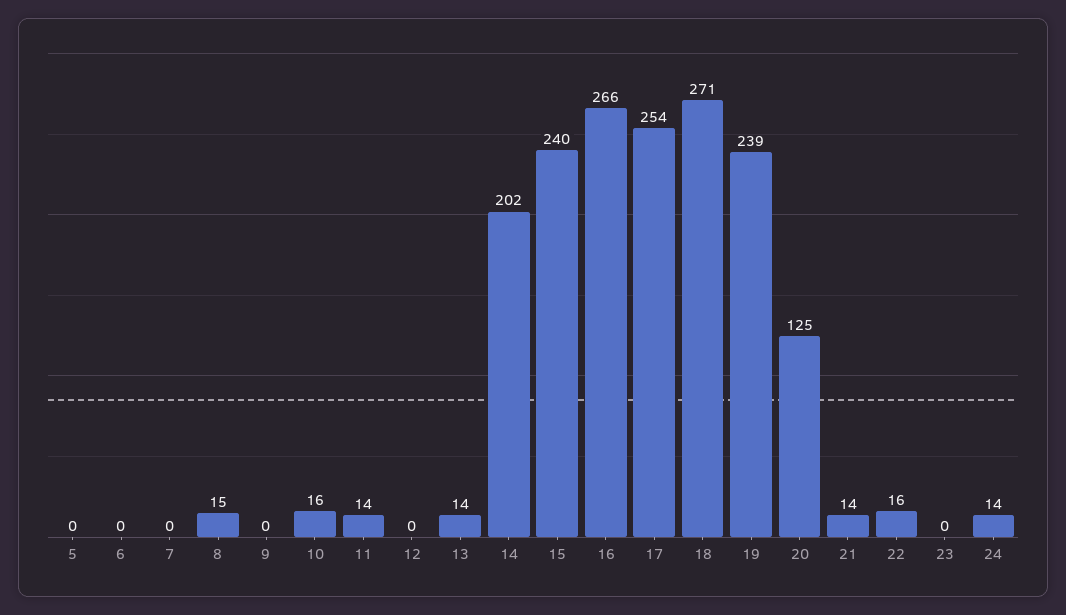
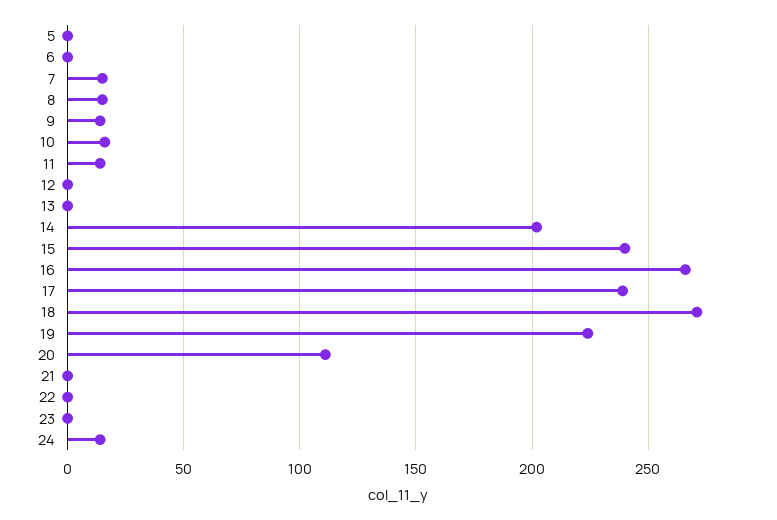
7: 0 -> 15
9: 0 -> 15
13: 14 -> 0
17: 254 -> 240
19: 239 -> 225
20: 125 -> 110
21: 14 -> 0
22: 16 -> 0

